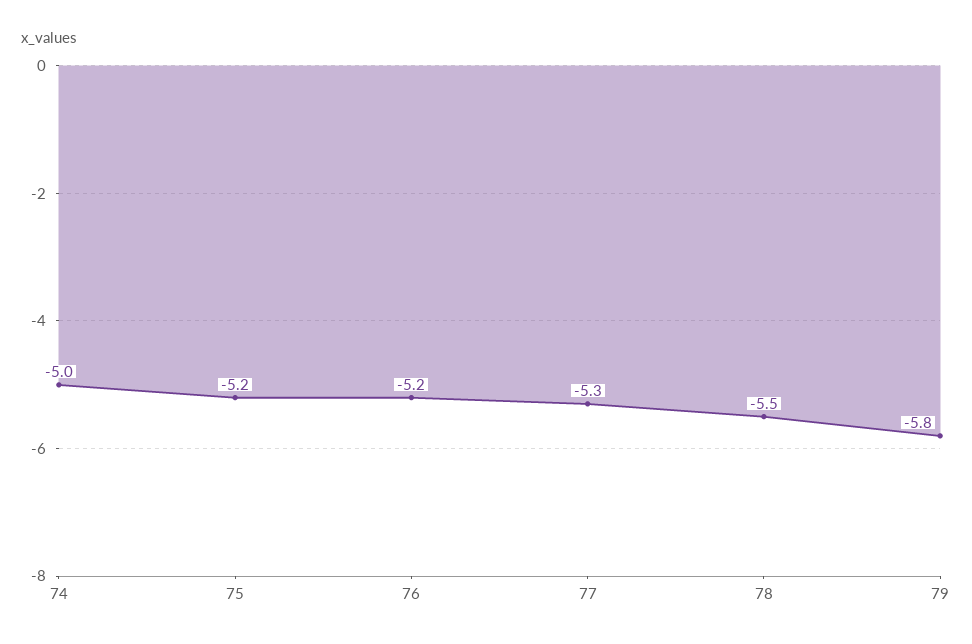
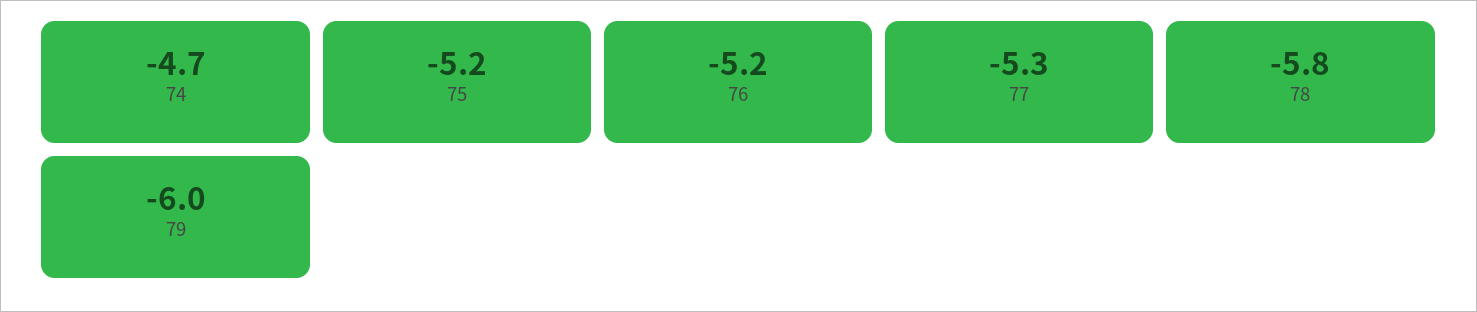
74: -5 -> -4.7
78: -5.5 -> -5.8
79: -5.8 -> -6

